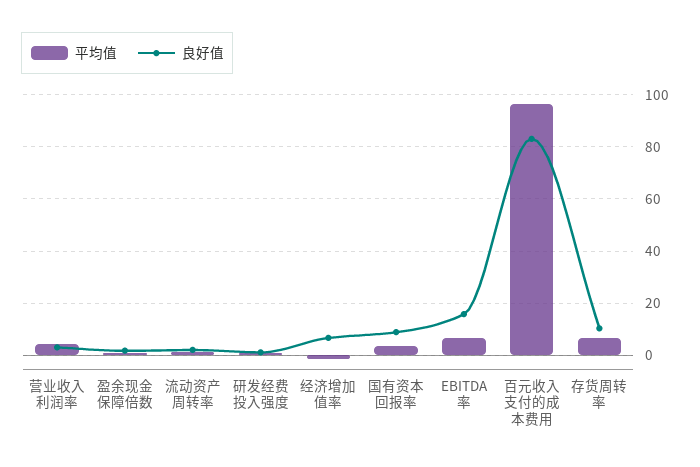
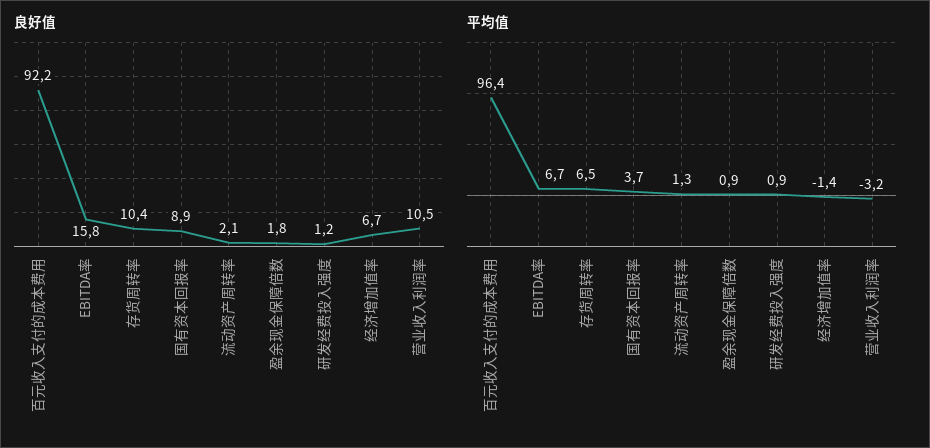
平均值, 营业收入利润率: 5 -> -3.2
良好值, 营业收入利润率: 2.5 -> 10.5
良好值, 百元收入支付的成本费用: 82.5 -> 92.2

